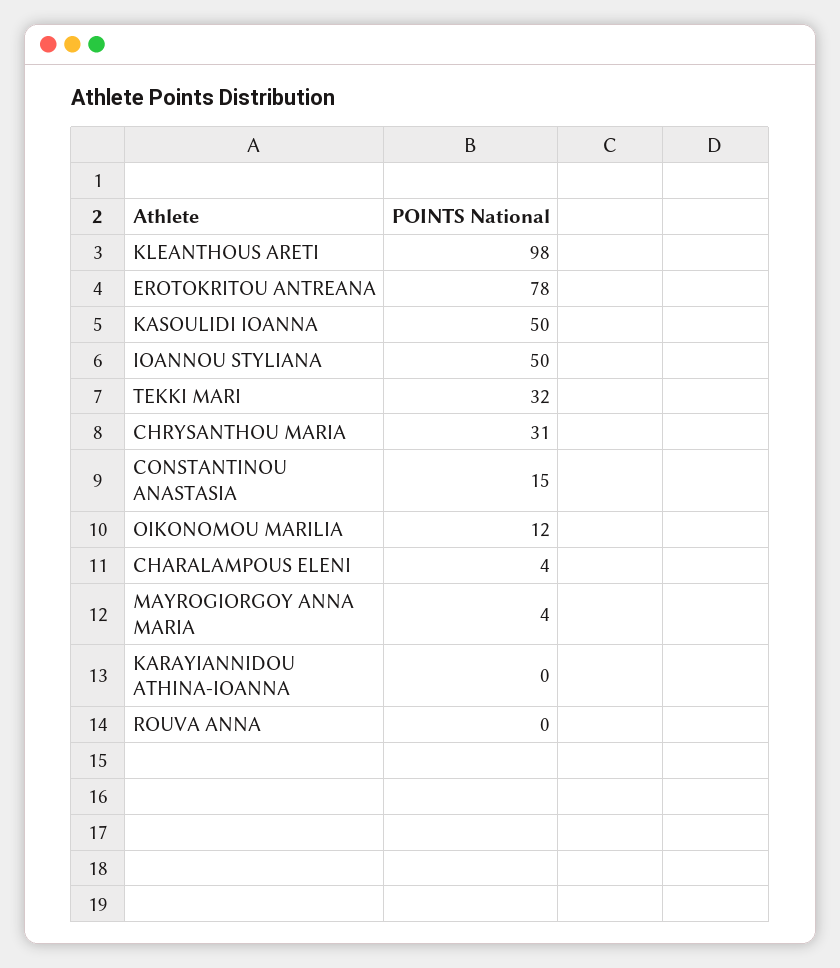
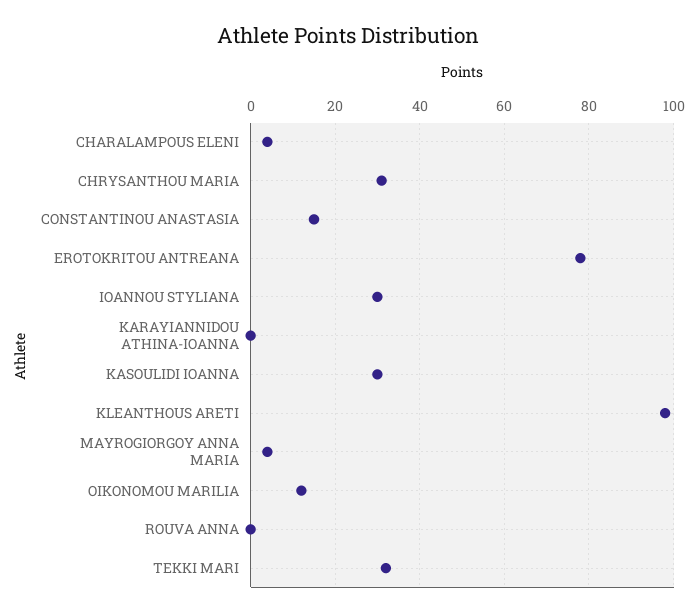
KASOULIDI IOANNA: 50 -> 30
IOANNOU STYLIANA: 50 -> 30

